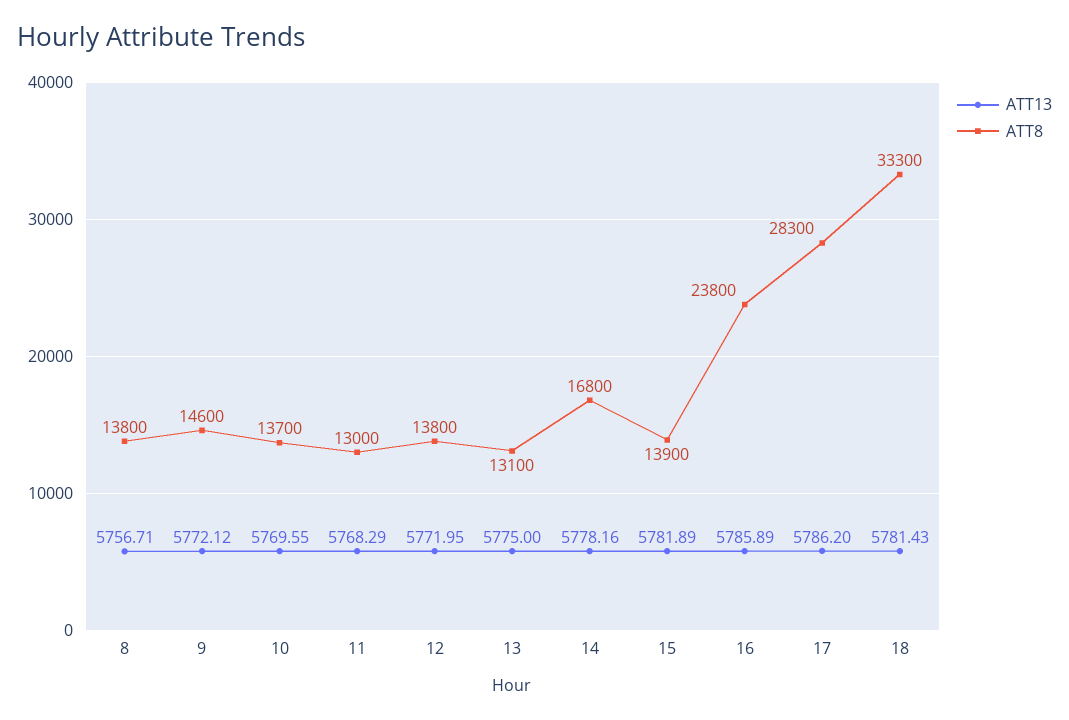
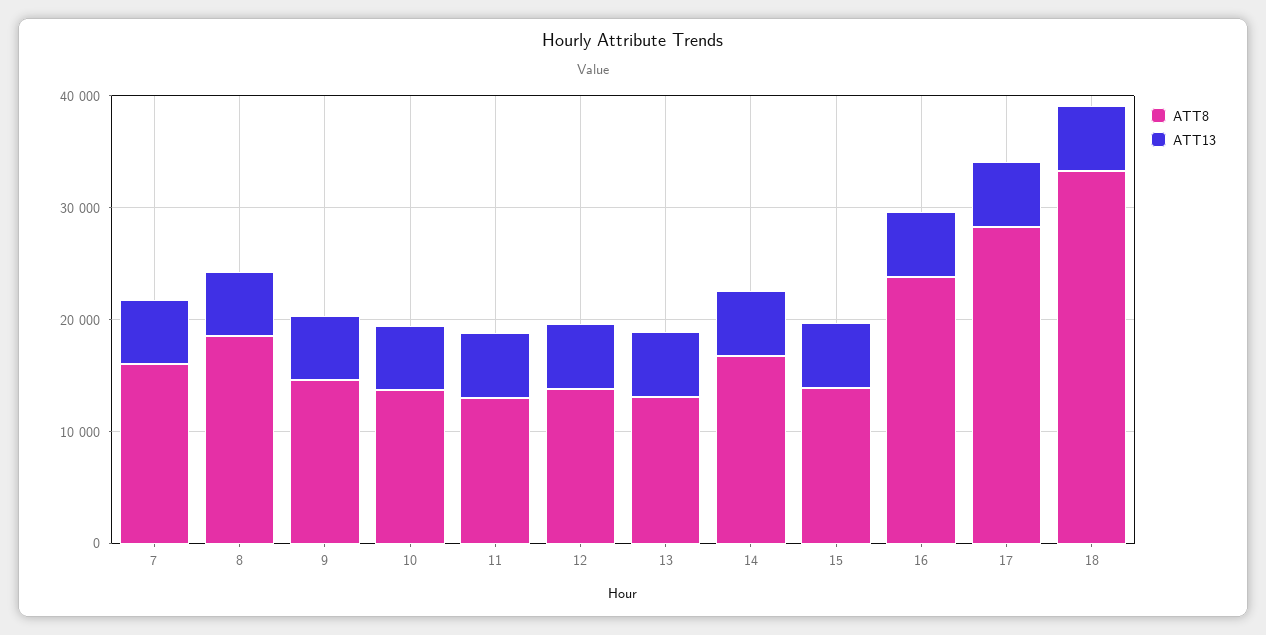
ATT8, 8: 13800 -> 18000
ATT8, 7: none -> 16000
ATT13, 7: none -> 6000

